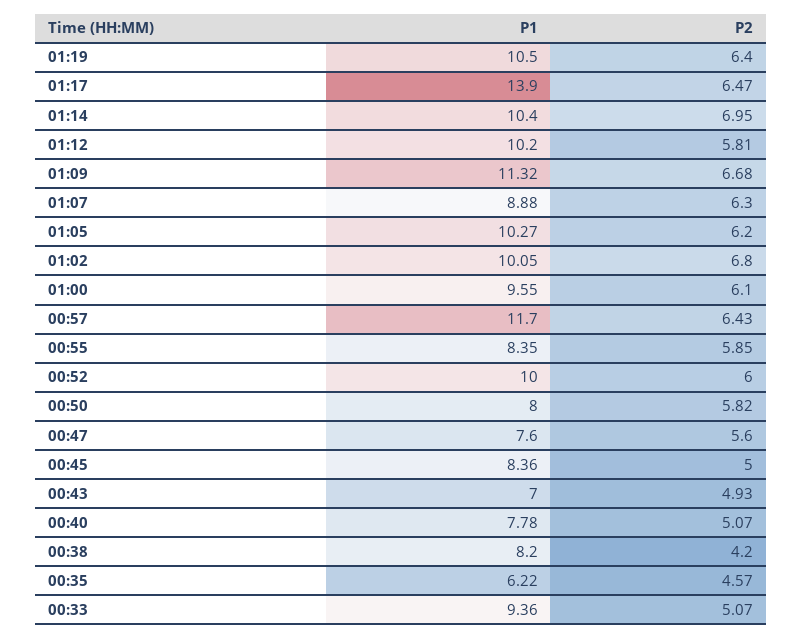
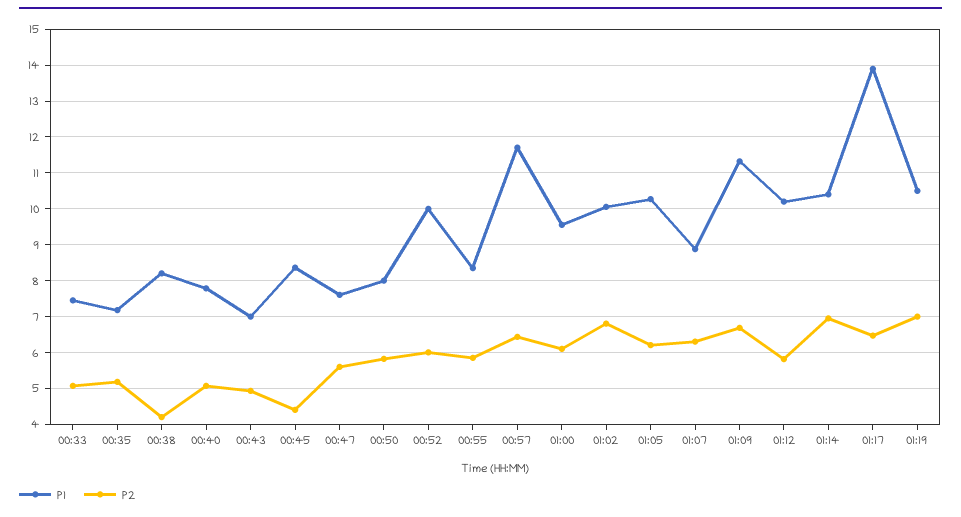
P2, 01:19: 6.4 -> 7
P2, 00:45: 5 -> 4.4
P1, 00:35: 6.22 -> 7.2
P2, 00:35: 4.57 -> 5.2
P1, 00:33: 9.36 -> 7.4

